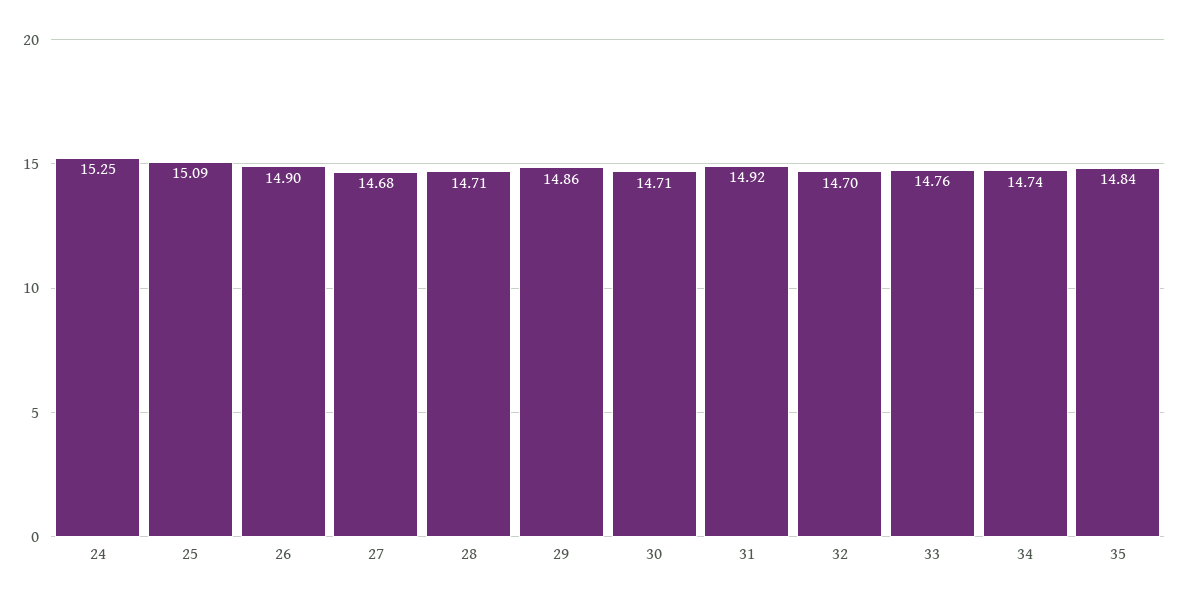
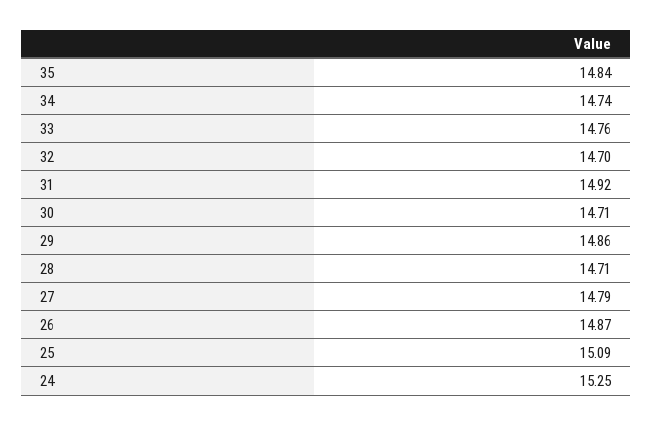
26: 14.9 -> 14.87
27: 14.68 -> 14.79

